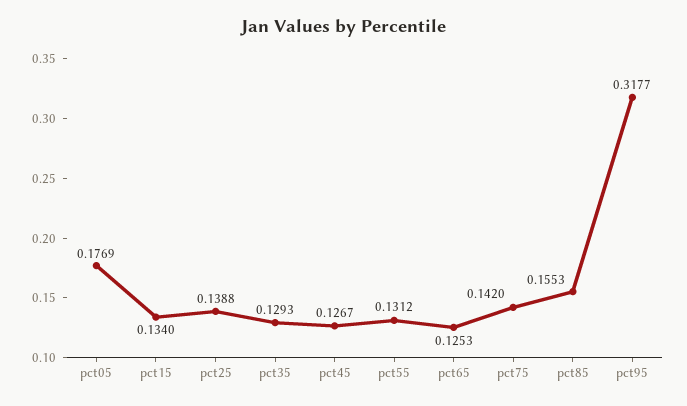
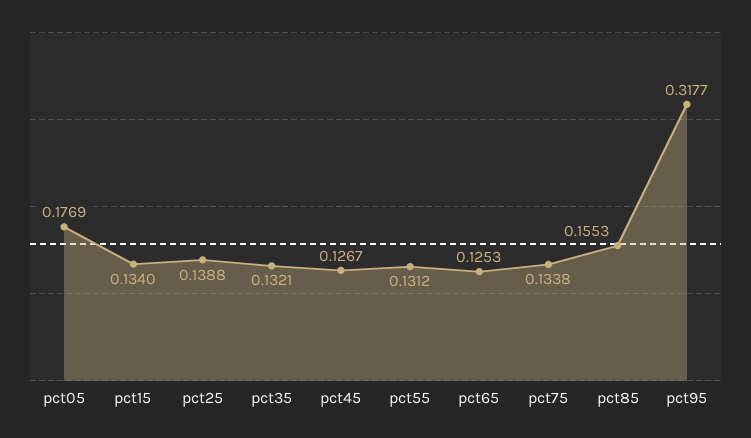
pct35: 0.1293 -> 0.1321
pct75: 0.142 -> 0.1338

